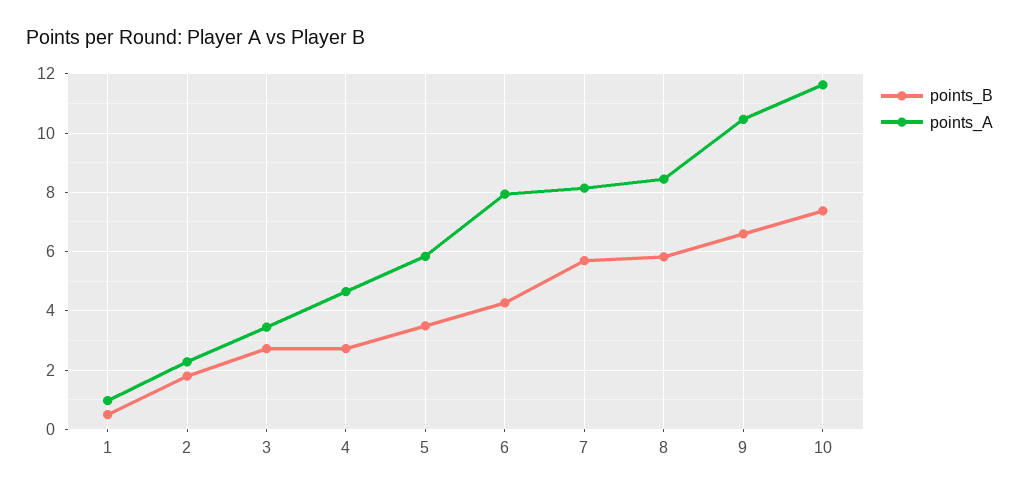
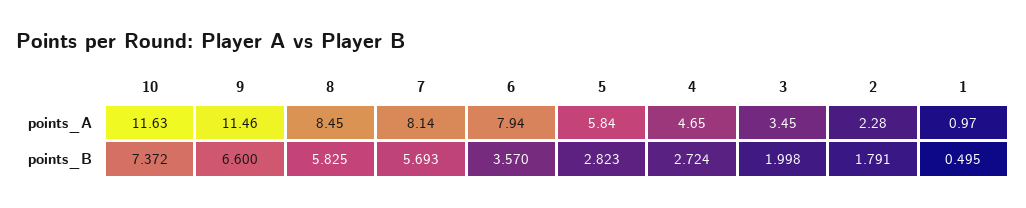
points_B, 3: 2.75 -> 1.998
points_B, 5: 3.5 -> 2.823
points_B, 6: 4.25 -> 3.57
points_A, 9: 10.5 -> 11.46

